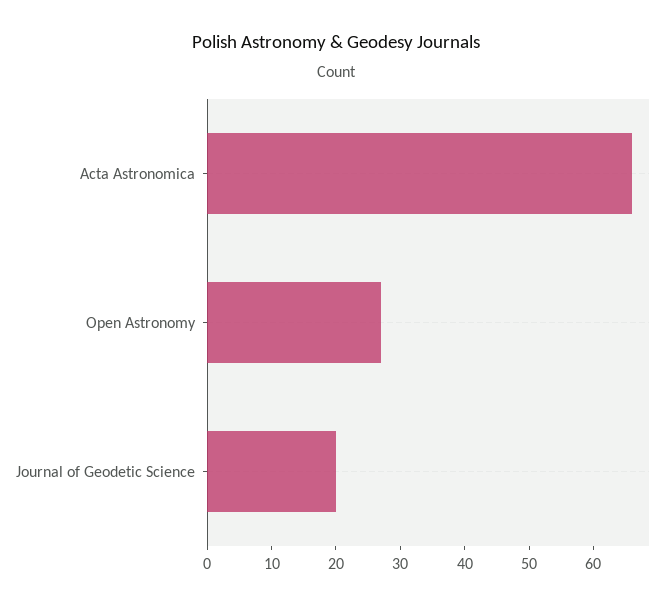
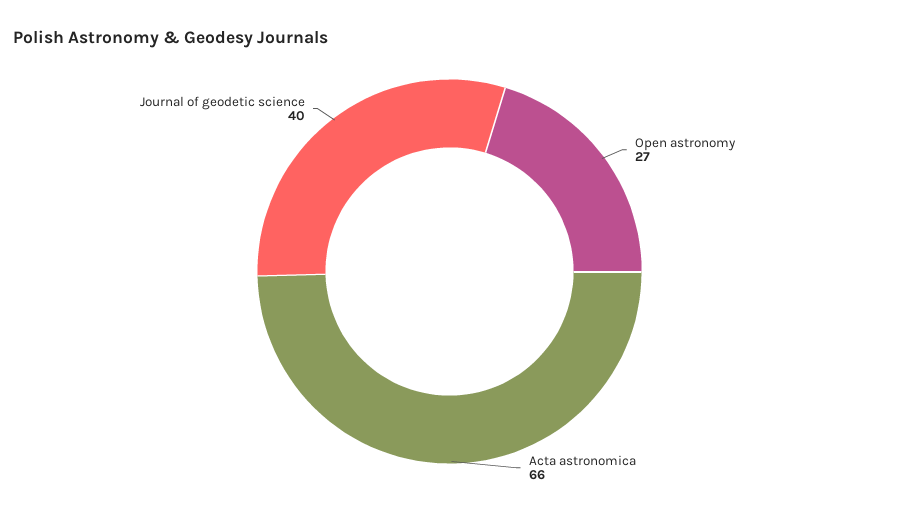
Journal of Geodetic Science: 20 -> 40

